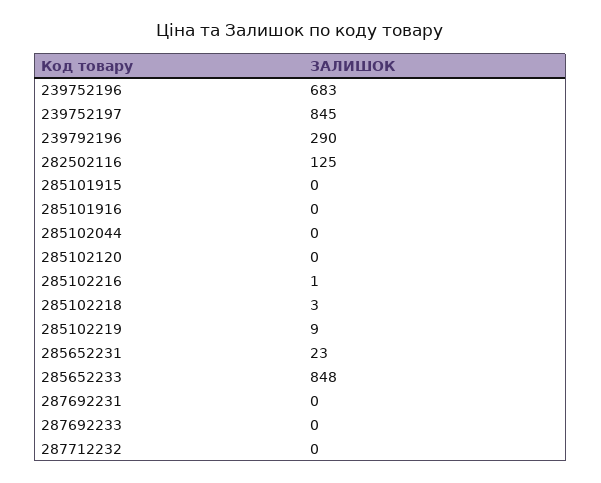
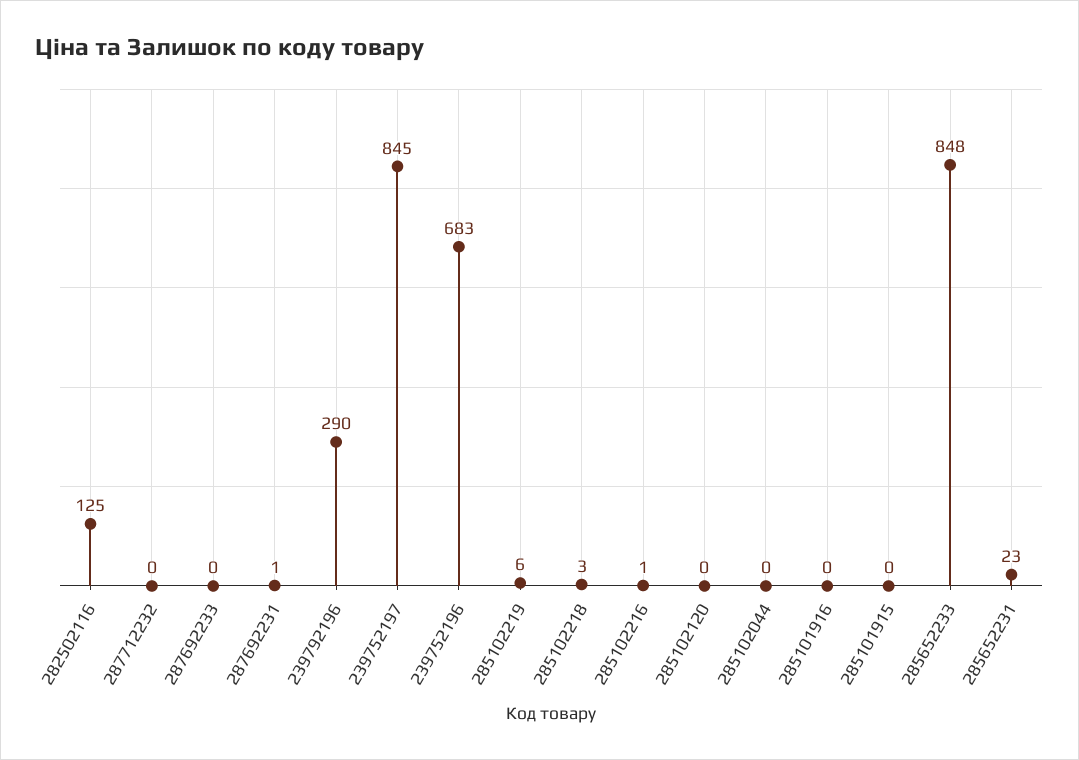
285102219: 9 -> 6
287692231: 0 -> 1

